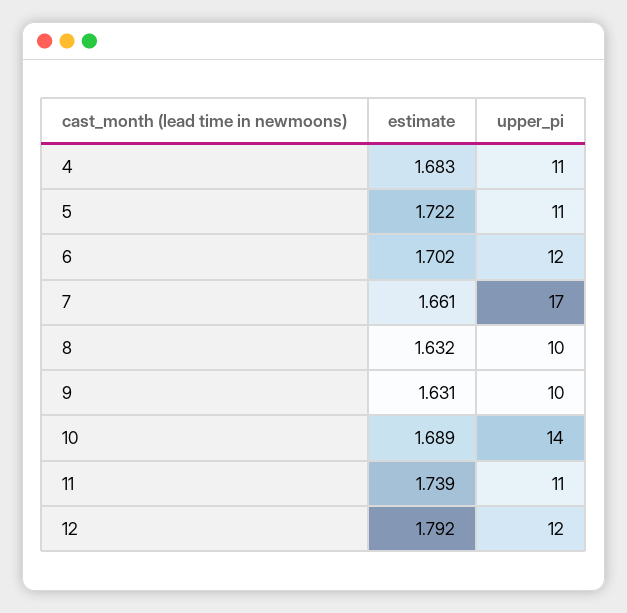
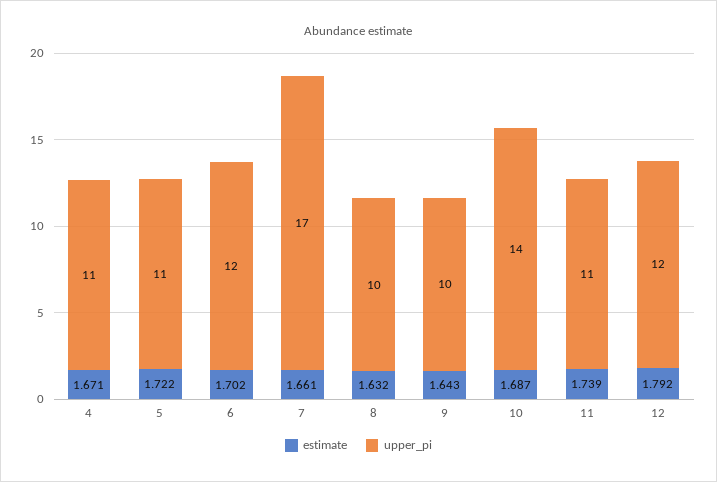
estimate, 4: 1.683 -> 1.671
estimate, 9: 1.631 -> 1.643
estimate, 10: 1.689 -> 1.687

